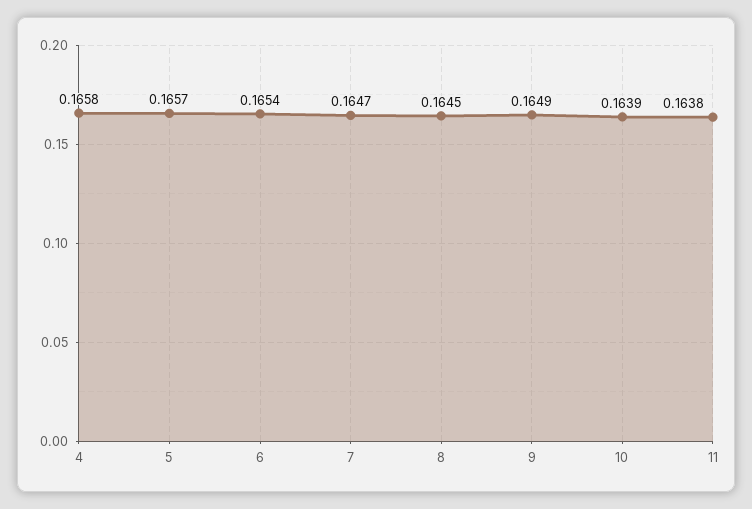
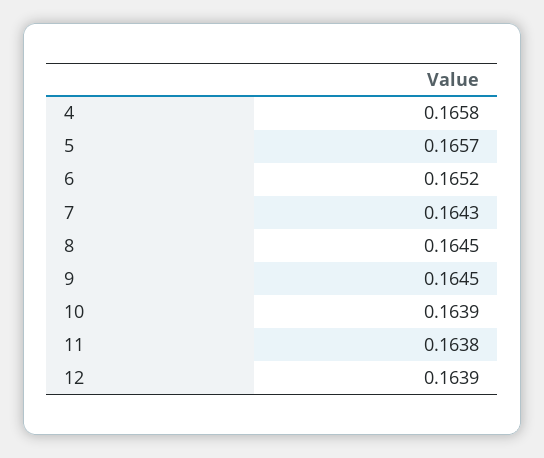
6: 0.1654 -> 0.1652
7: 0.1647 -> 0.1643
9: 0.1649 -> 0.1645
12: none -> 0.1639

